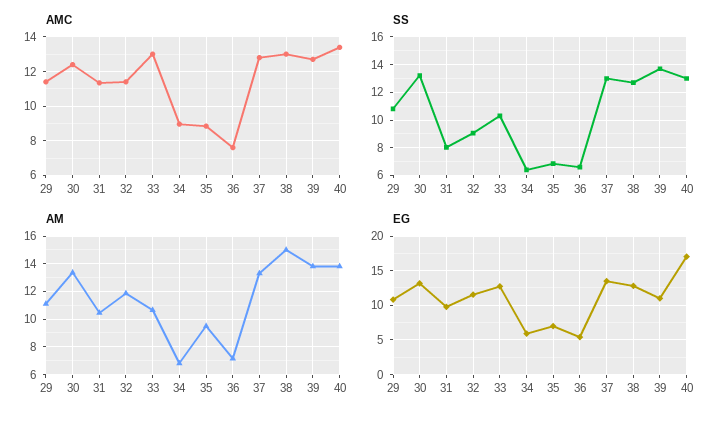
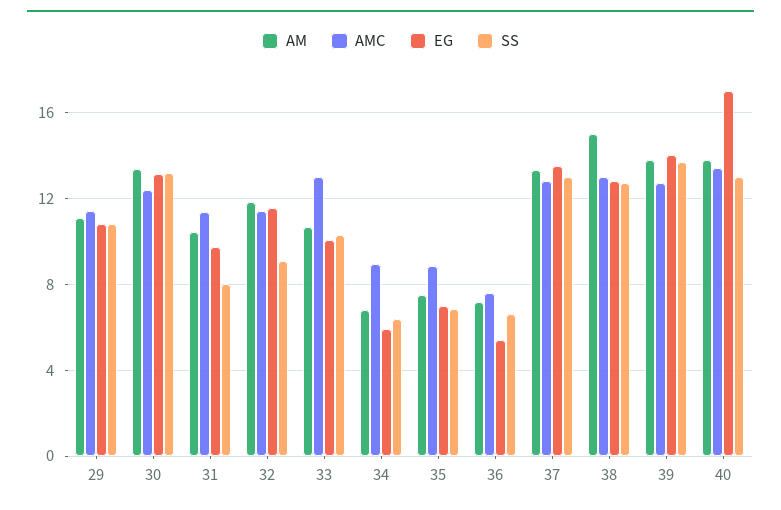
AM, 35: 9.5 -> 7.5
EG, 33: 13 -> 10
EG, 39: 11 -> 14

